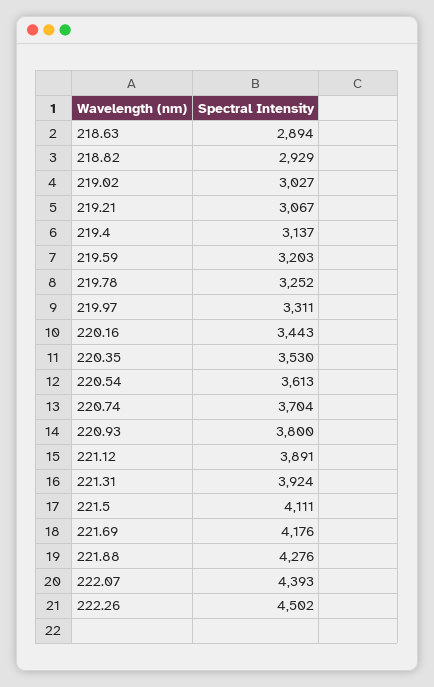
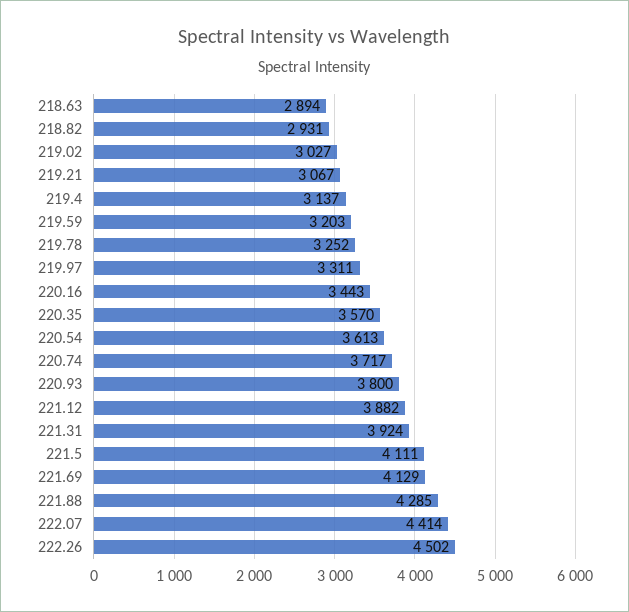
218.82: 2929 -> 2931
220.35: 3530 -> 3570
220.74: 3704 -> 3717
221.12: 3891 -> 3882
221.69: 4176 -> 4129
221.88: 4276 -> 4285
222.07: 4393 -> 4414

